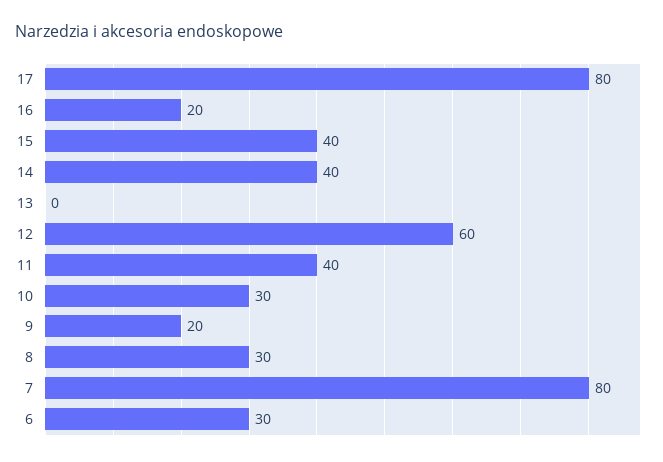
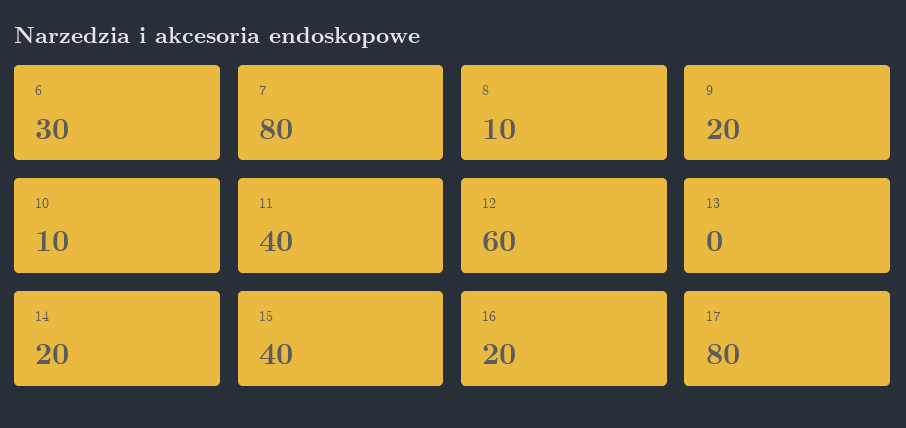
14: 40 -> 20
10: 30 -> 10
8: 30 -> 10

